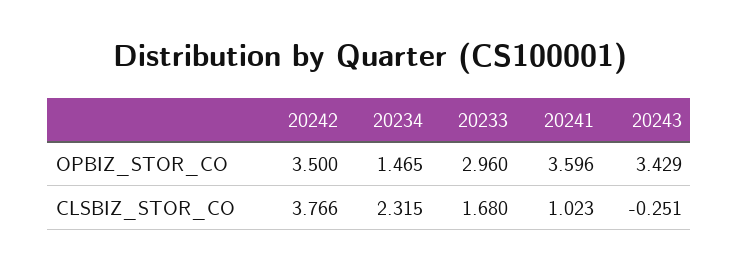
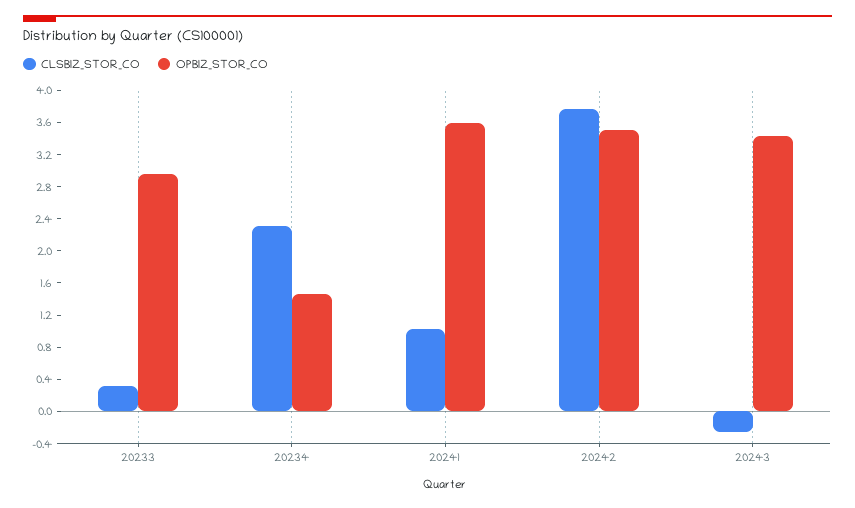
CLSBIZ_STOR_CO, 20233: 1.68 -> 0.3

